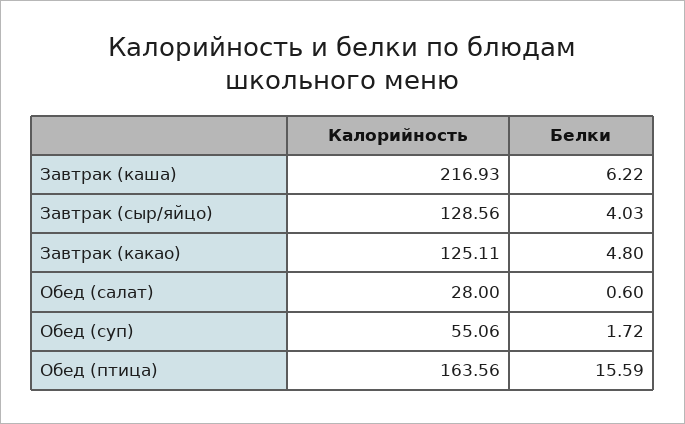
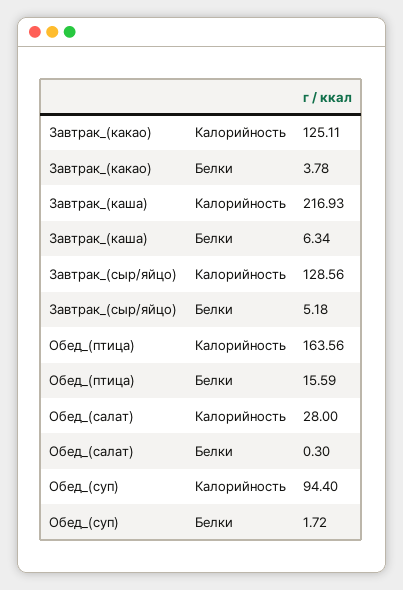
Белки, Завтрак (каша): 6.22 -> 6.34
Белки, Завтрак (сыр/яйцо): 4.03 -> 5.18
Белки, Завтрак (какао): 4.8 -> 3.78
Белки, Обед (салат): 0.6 -> 0.3
Калорийность, Обед (суп): 55.06 -> 94.4

